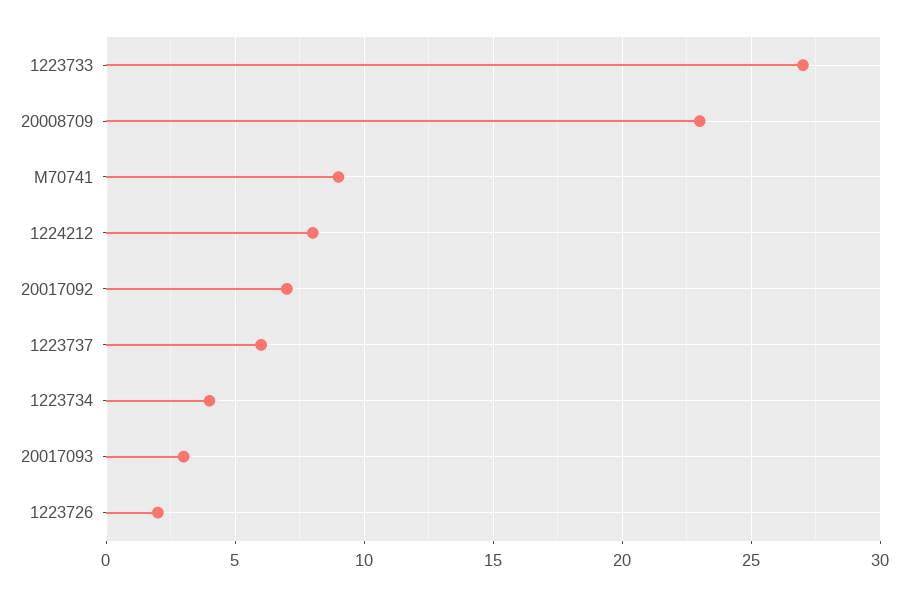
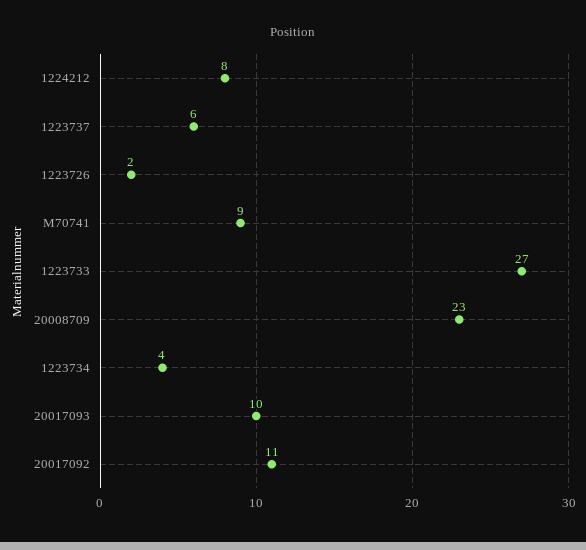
20017092: 7 -> 11
20017093: 3 -> 10

